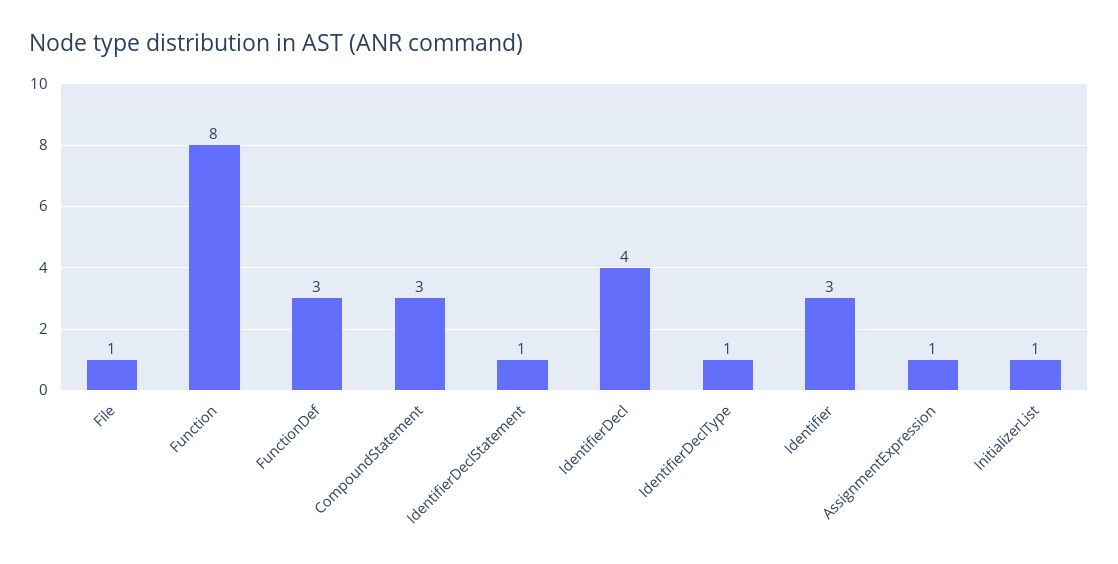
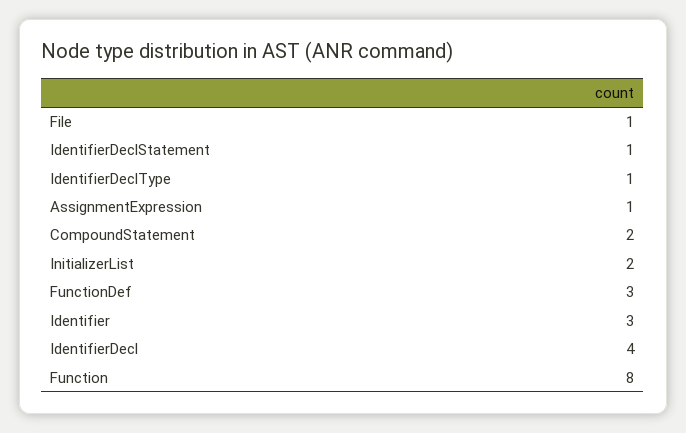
CompoundStatement: 3 -> 2
InitializerList: 1 -> 2

